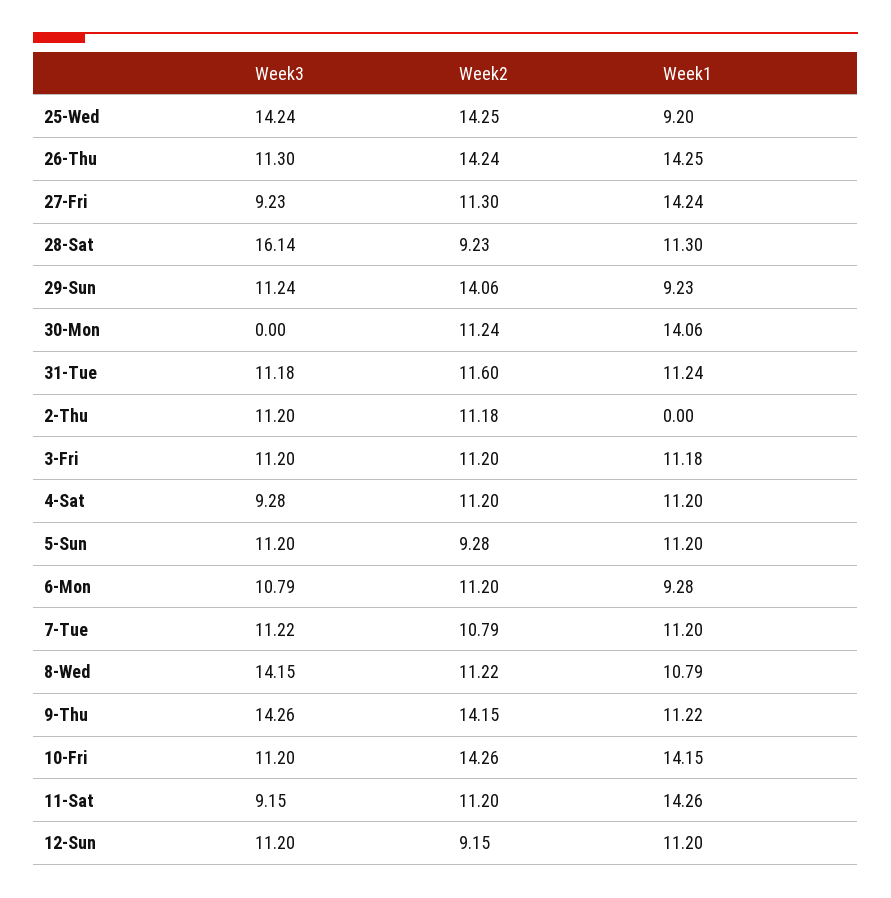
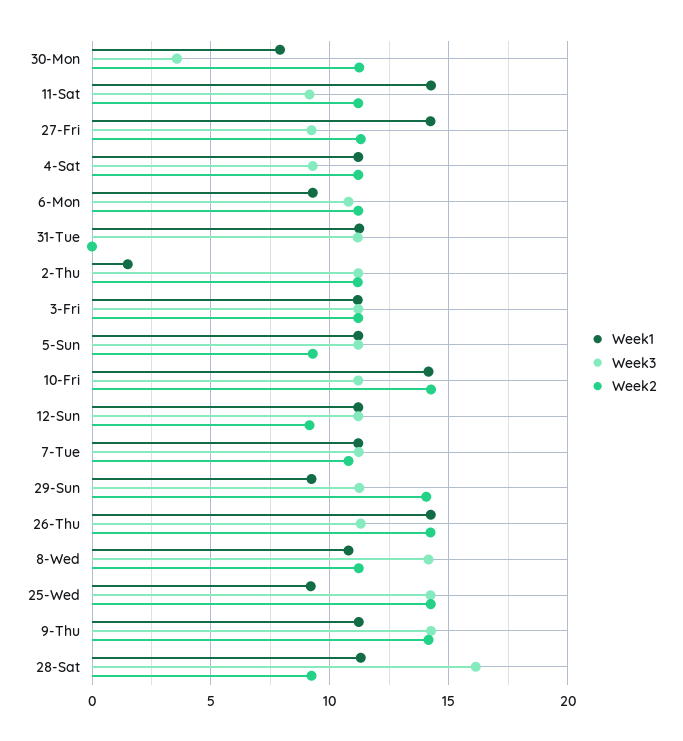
Week3, 30-Mon: 0 -> 3.5
Week1, 30-Mon: 14.06 -> 8
Week2, 31-Tue: 11.6 -> 0
Week1, 2-Thu: 0 -> 1.5

